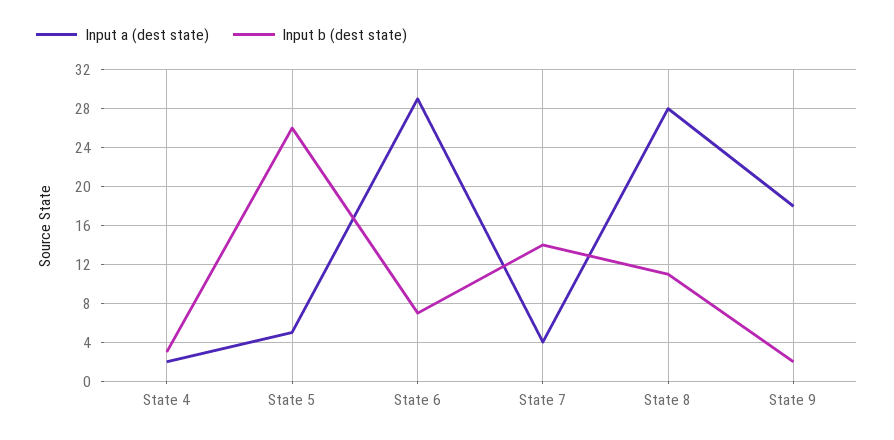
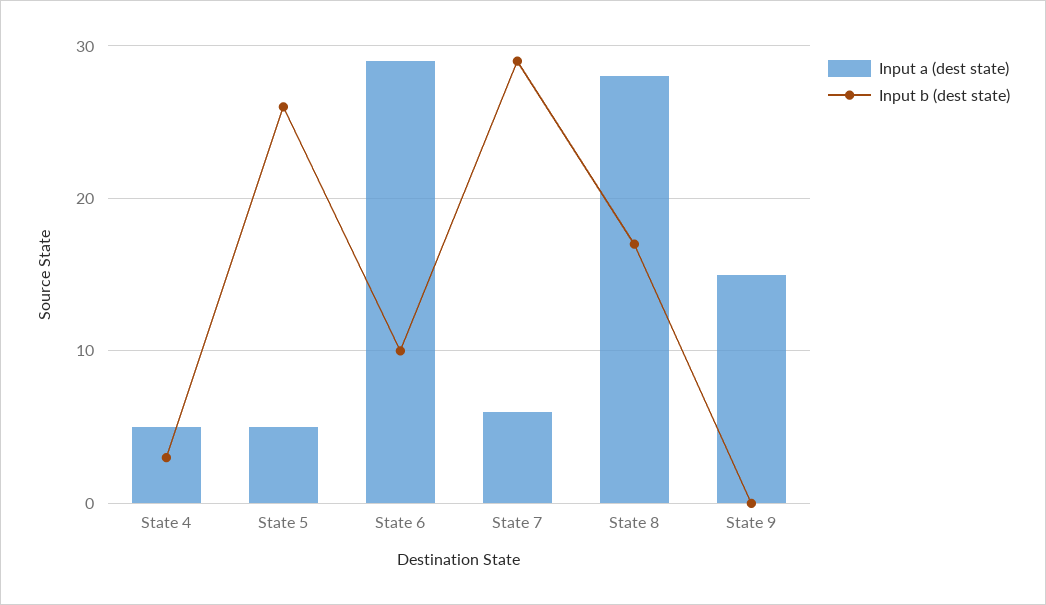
Input a (dest state), State 4: 2 -> 5
Input b (dest state), State 6: 7 -> 10
Input a (dest state), State 7: 4 -> 6
Input b (dest state), State 7: 14 -> 29
Input b (dest state), State 8: 11 -> 17
Input a (dest state), State 9: 18 -> 15
Input b (dest state), State 9: 2 -> 0

